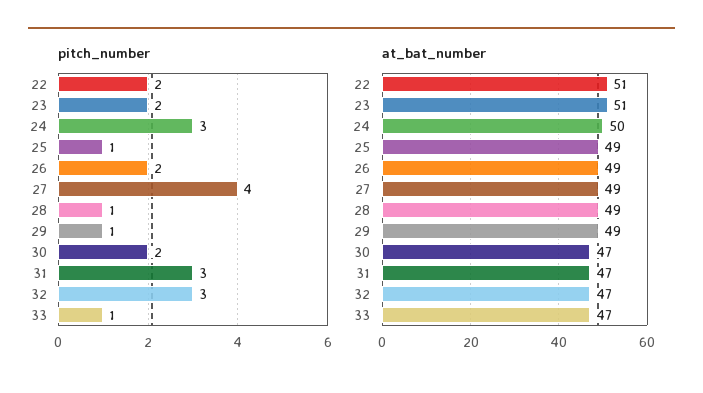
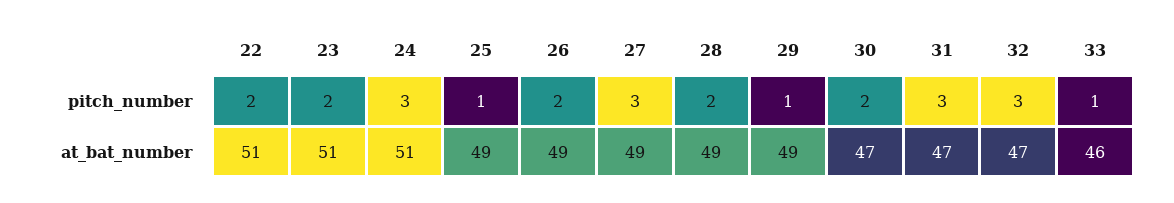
pitch_number, 27: 4 -> 3
pitch_number, 28: 1 -> 2
at_bat_number, 24: 50 -> 51
at_bat_number, 33: 47 -> 46

